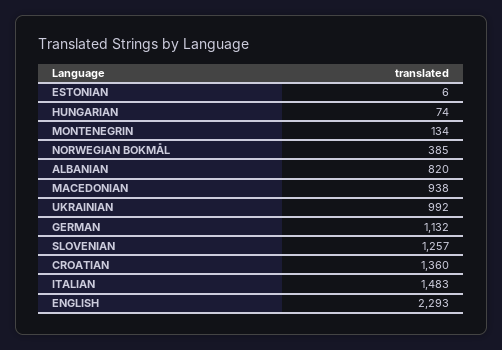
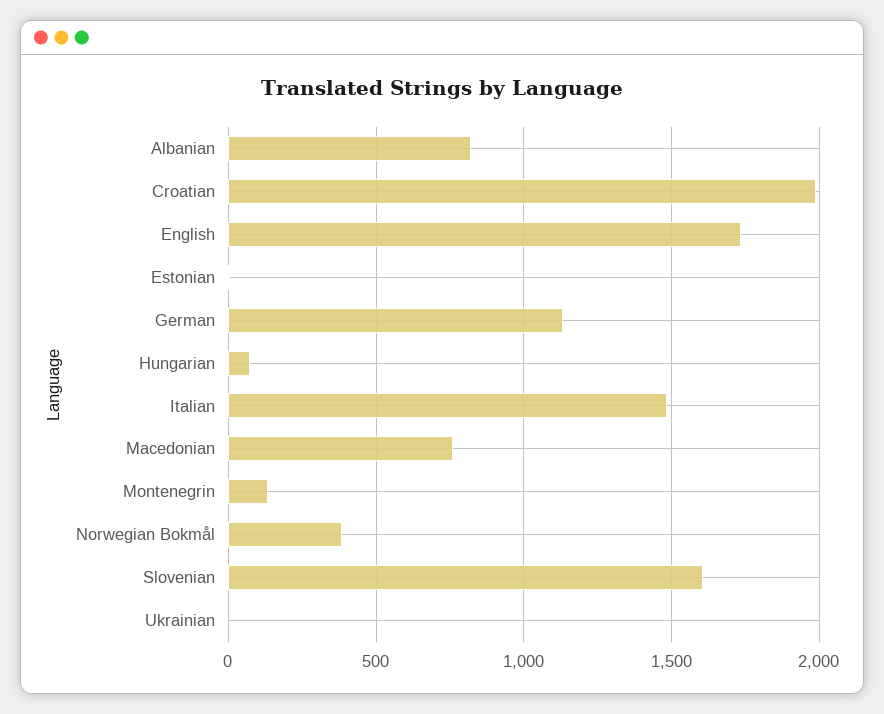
MACEDONIAN: 938 -> 750
UKRAINIAN: 992 -> 0
SLOVENIAN: 1257 -> 1600
CROATIAN: 1360 -> 2000
ENGLISH: 2293 -> 1750

